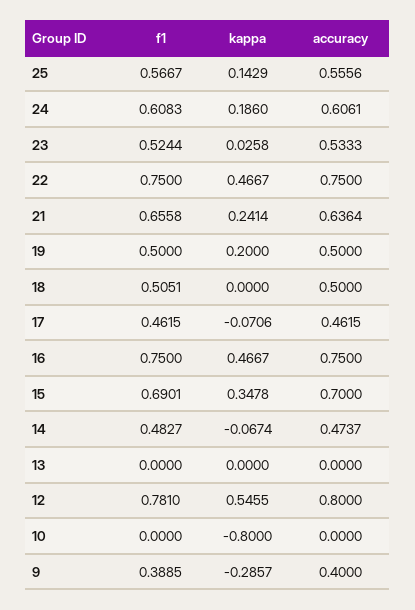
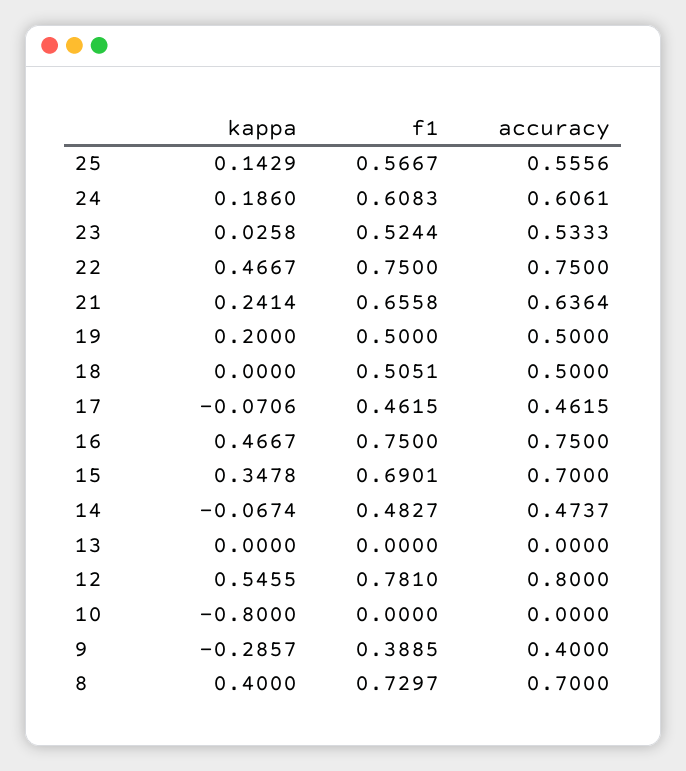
kappa, 8: none -> 0.4
f1, 8: none -> 0.7297
accuracy, 8: none -> 0.7

